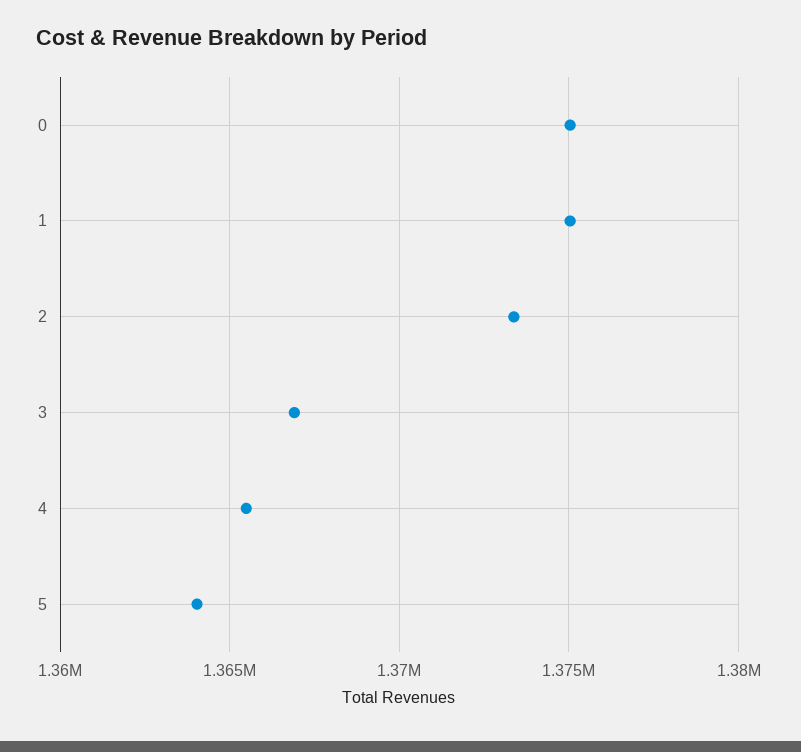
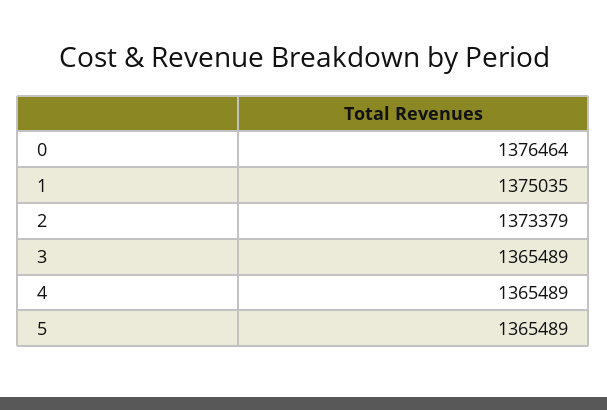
0: 1375000 -> 1376464
3: 1367000 -> 1365489
5: 1364000 -> 1365489

